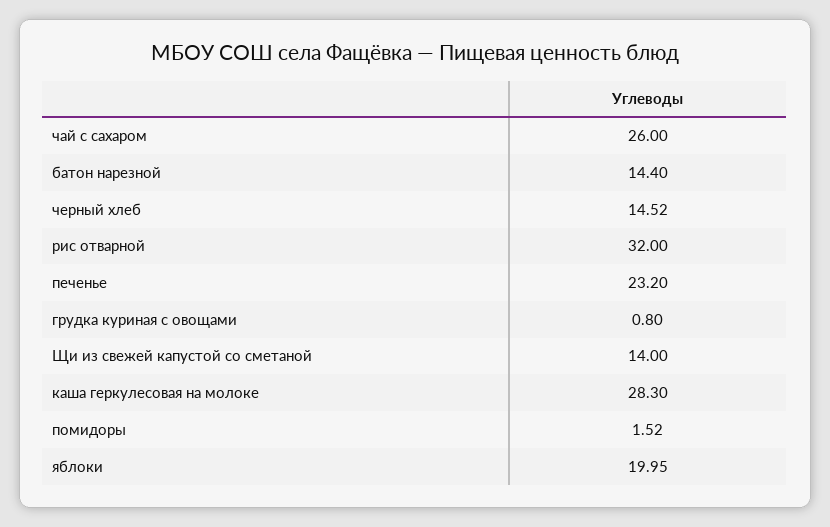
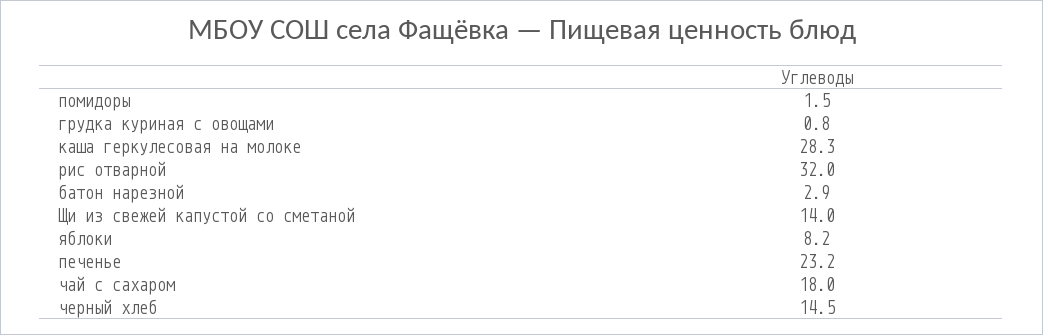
чай с сахаром: 26 -> 18
батон нарезной: 14.4 -> 2.9
яблоки: 19.95 -> 8.2

